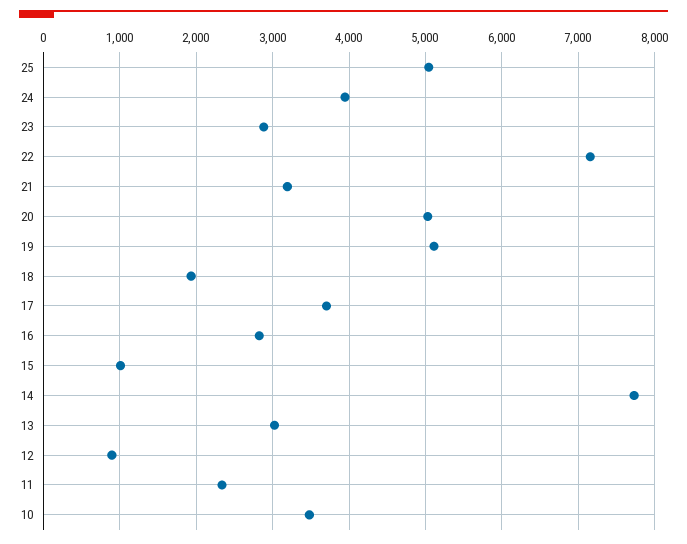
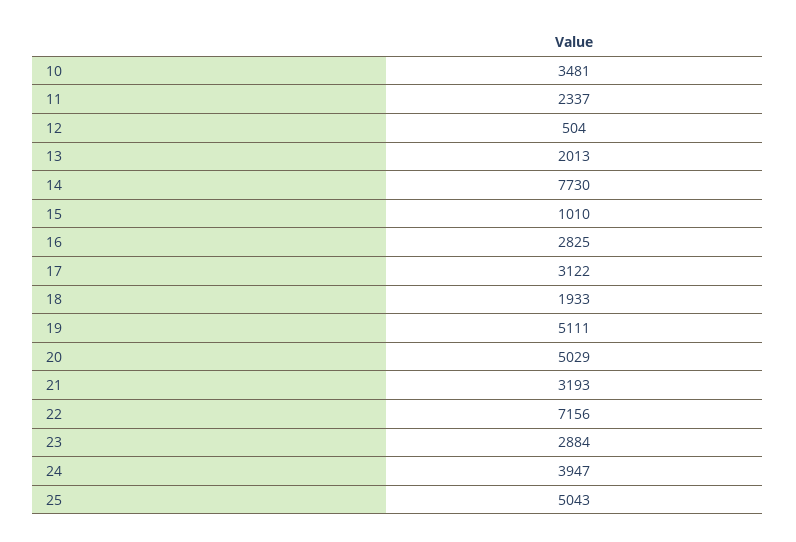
17: 3700 -> 3122
13: 3000 -> 2013
12: 900 -> 504

